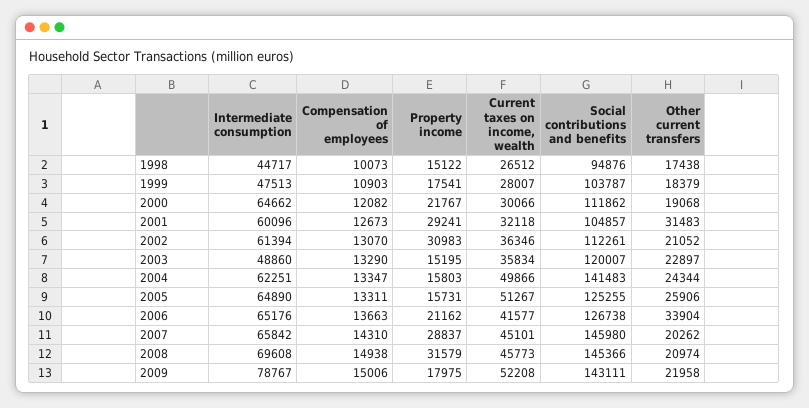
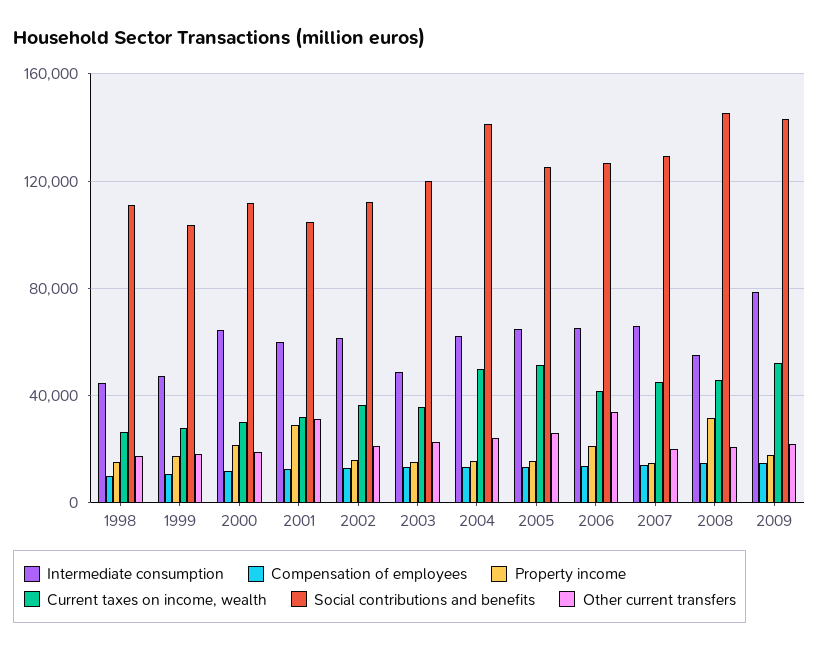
Social contributions and benefits, 1998: 94876 -> 110000
Property income, 2002: 30983 -> 15000
Property income, 2007: 28837 -> 15000
Social contributions and benefits, 2007: 145980 -> 130000
Intermediate consumption, 2008: 69608 -> 55000

